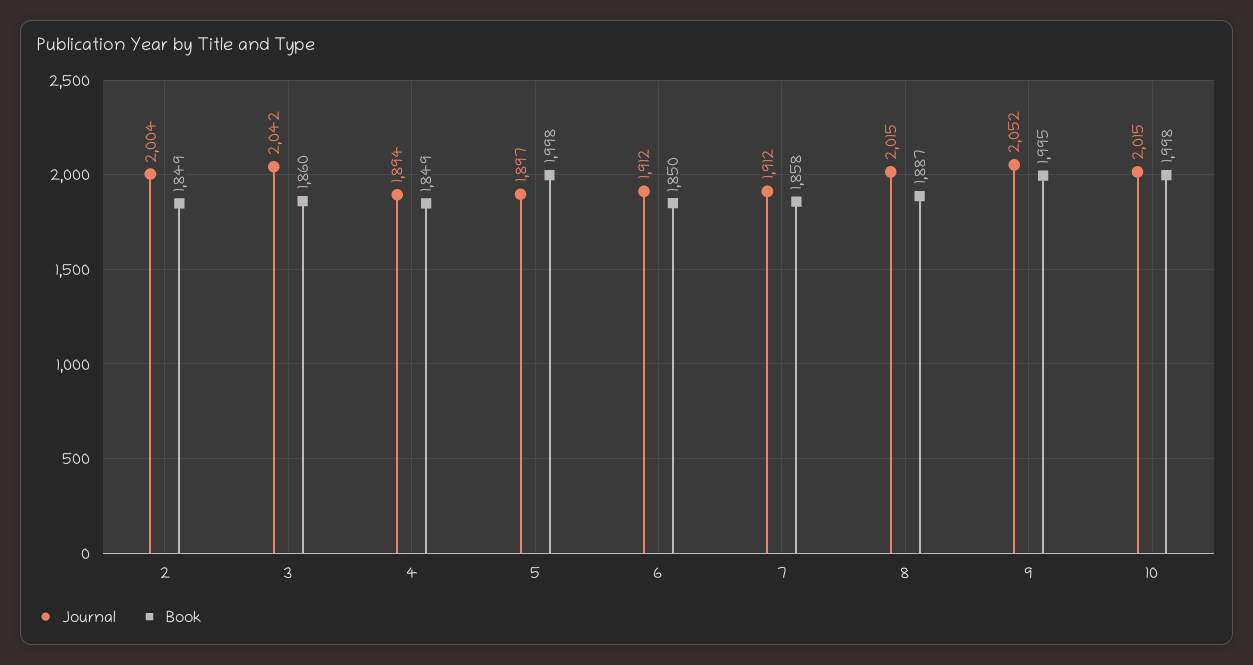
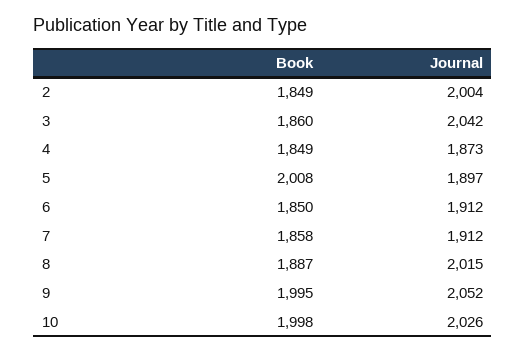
Journal, 4: 1894 -> 1873
Book, 5: 1998 -> 2008
Journal, 10: 2015 -> 2026

